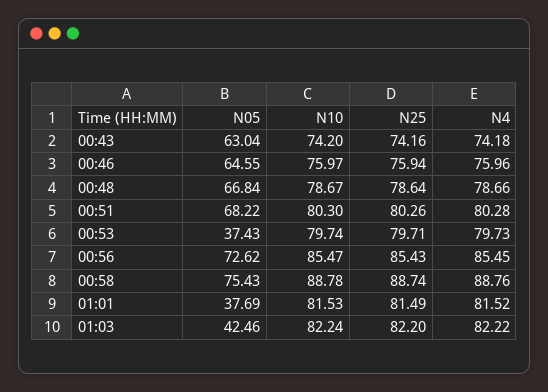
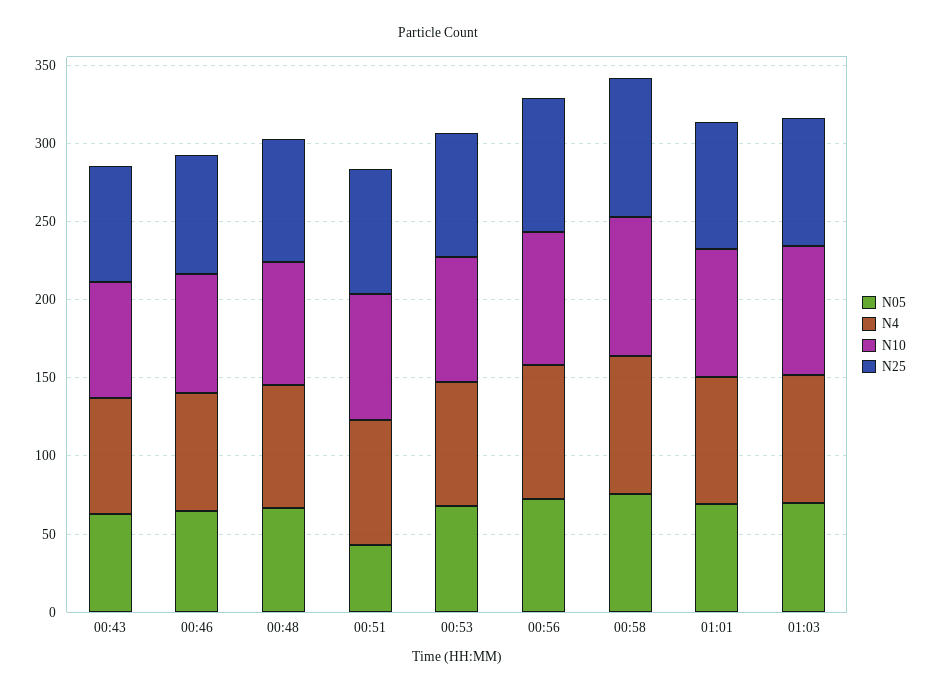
N05, 00:51: 68.22 -> 40
N05, 00:53: 37.43 -> 70
N05, 01:01: 37.69 -> 70
N05, 01:03: 42.46 -> 70

